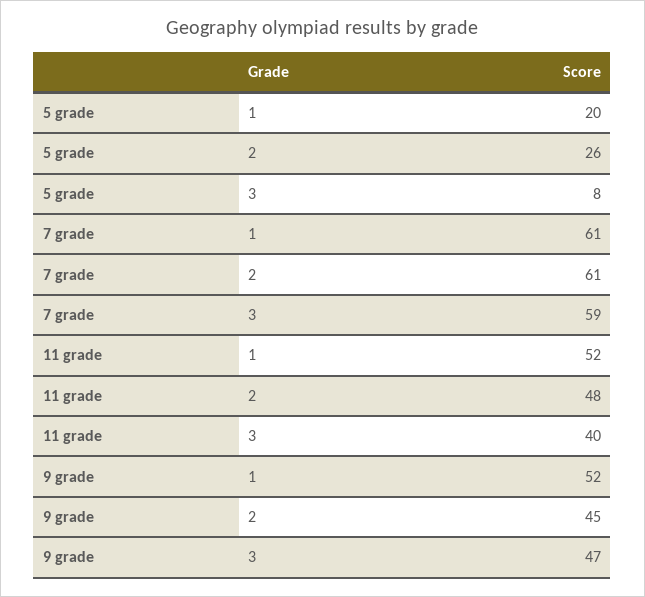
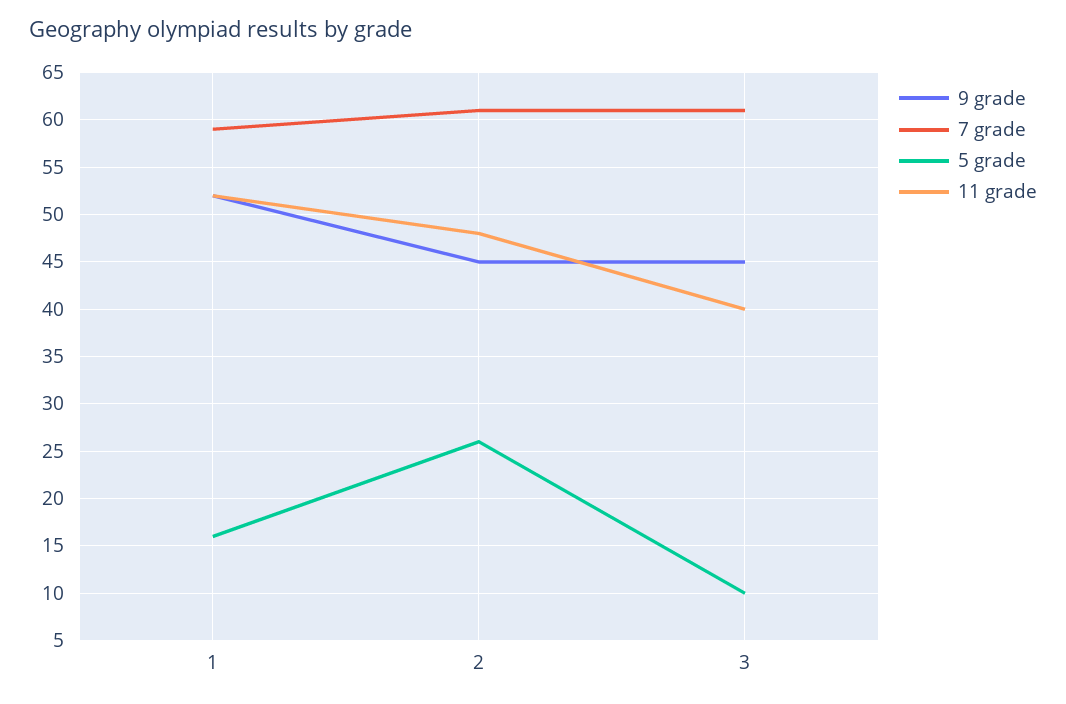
5 grade, 1: 20 -> 16
5 grade, 3: 8 -> 10
7 grade, 1: 61 -> 59
7 grade, 3: 59 -> 61
9 grade, 3: 47 -> 45

